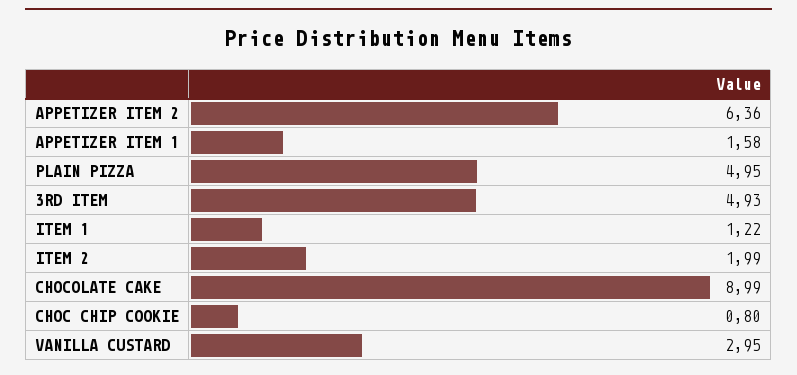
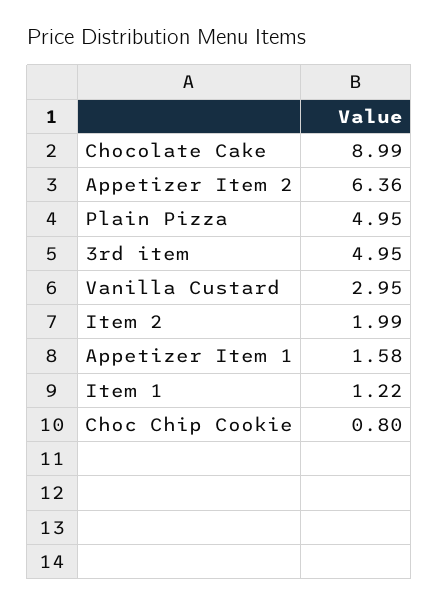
3RD ITEM: 4.93 -> 4.95

